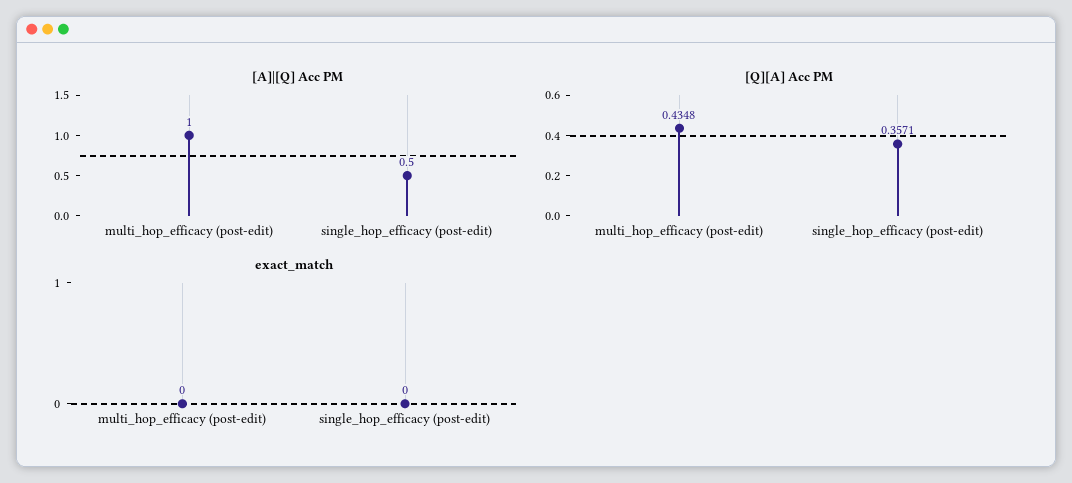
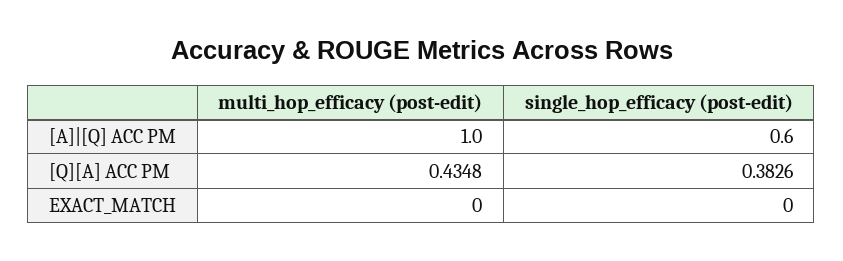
[A]|[Q] Acc PM, single_hop_efficacy (post-edit): 0.5 -> 0.6
[Q][A] Acc PM, single_hop_efficacy (post-edit): 0.3571 -> 0.3826

